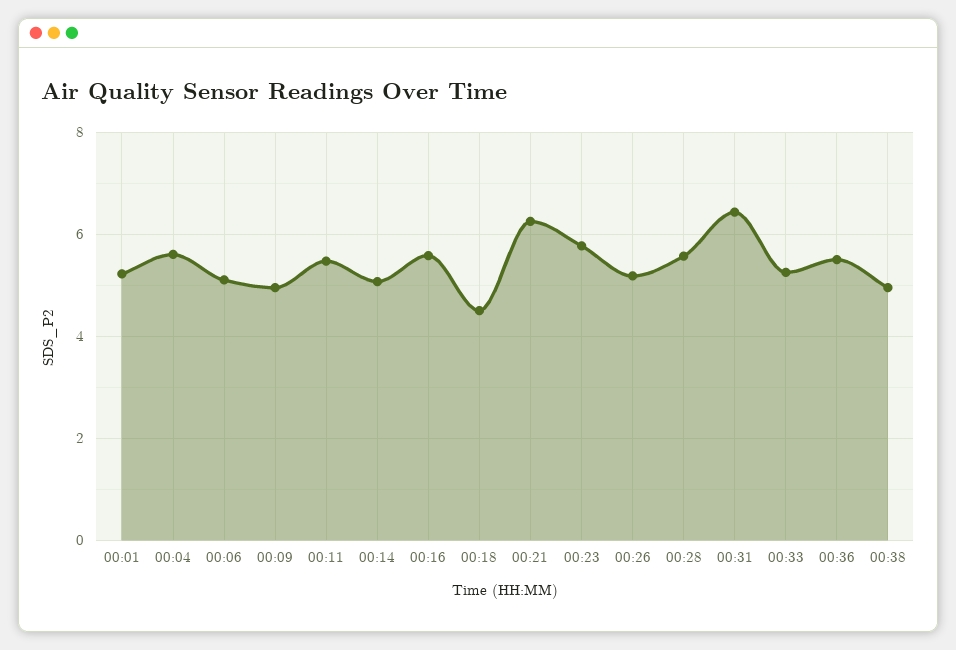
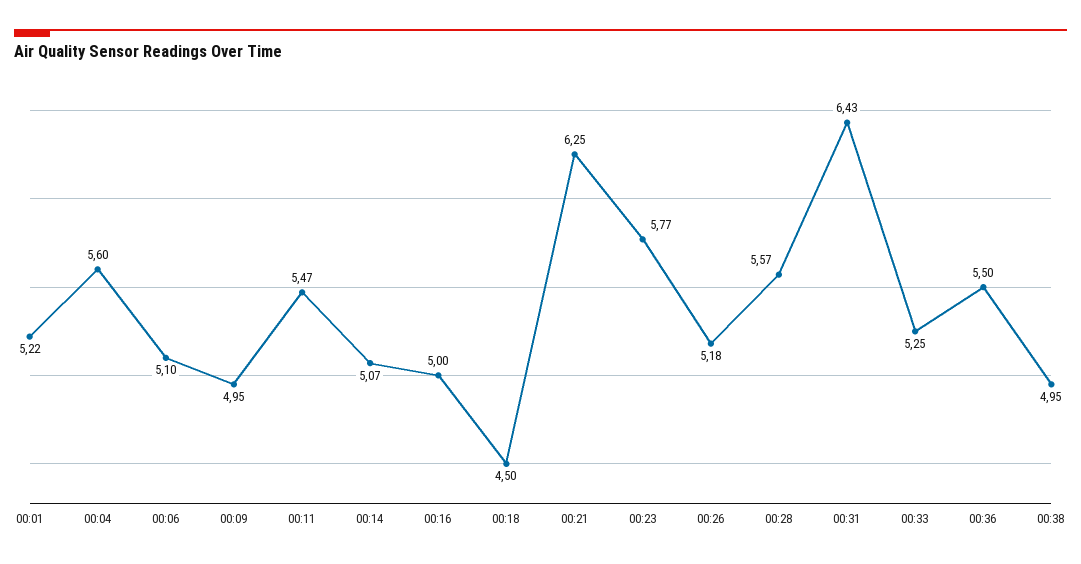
00:16: 5.6 -> 5

